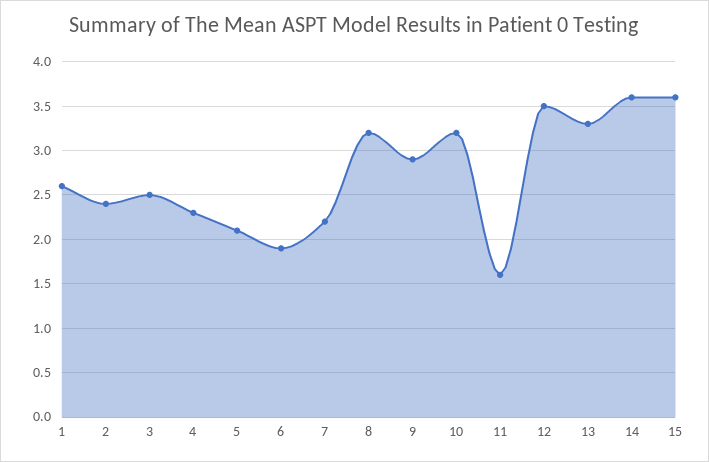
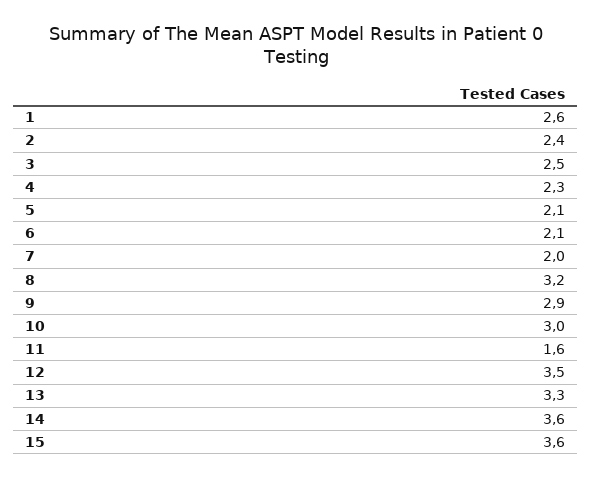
6: 1.9 -> 2.1
7: 2.2 -> 2
10: 3.2 -> 3

